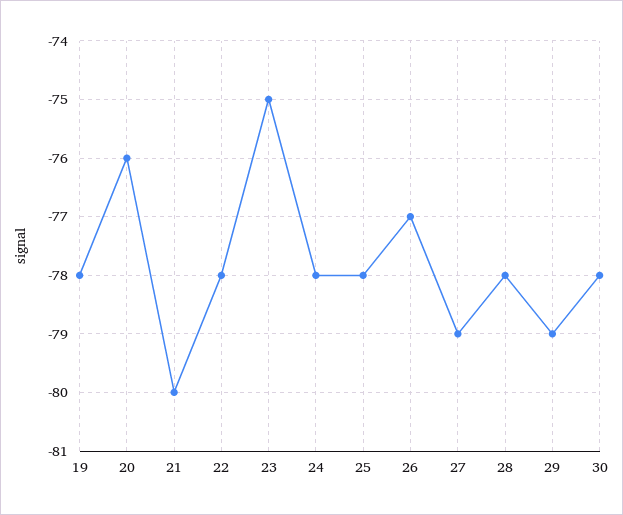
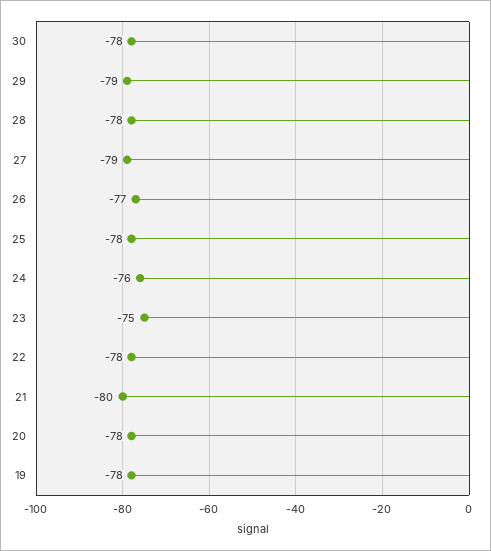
20: -76 -> -78
24: -78 -> -76

